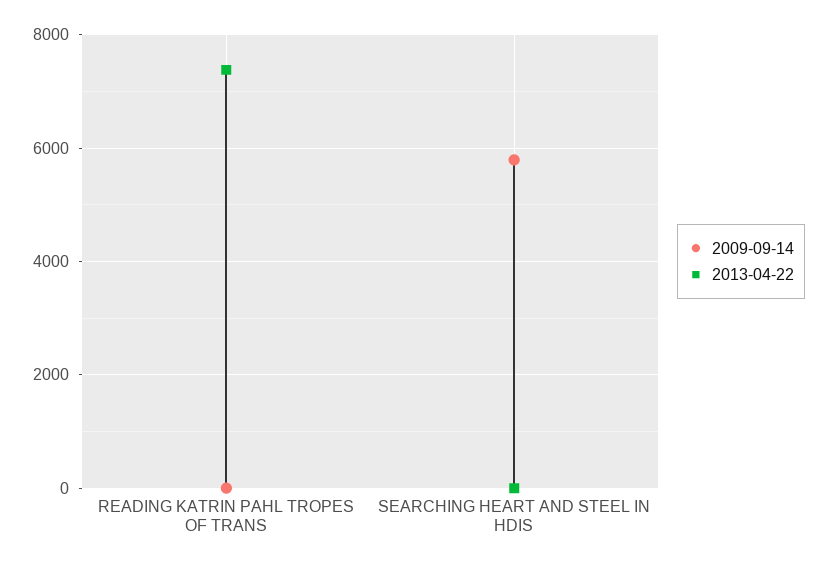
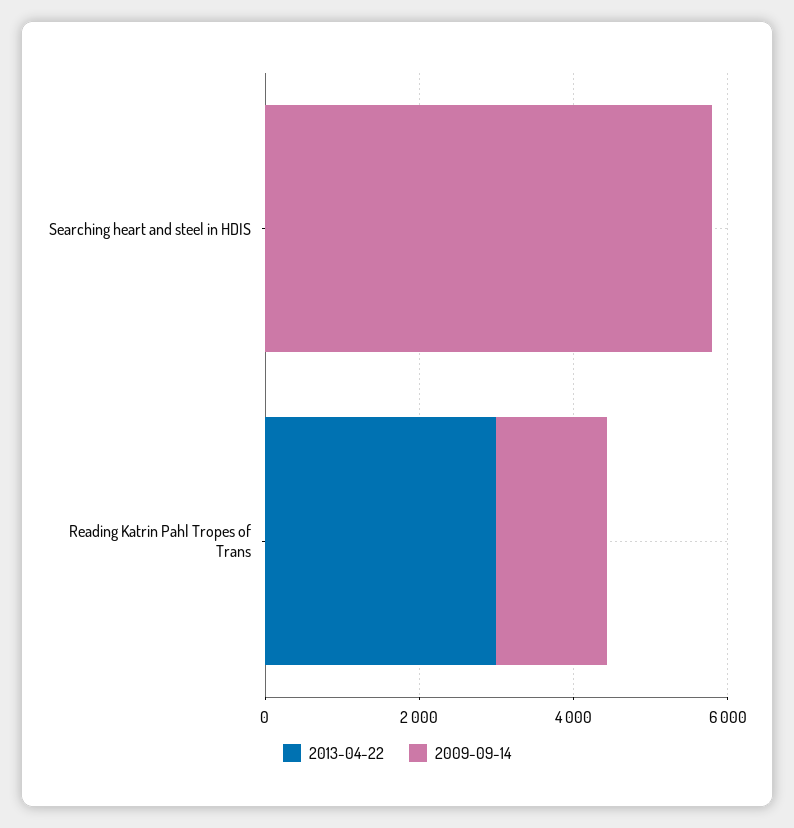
2009-09-14, READING KATRIN PAHL TROPES OF TRANS: 0 -> 1500
2013-04-22, READING KATRIN PAHL TROPES OF TRANS: 7400 -> 3000

